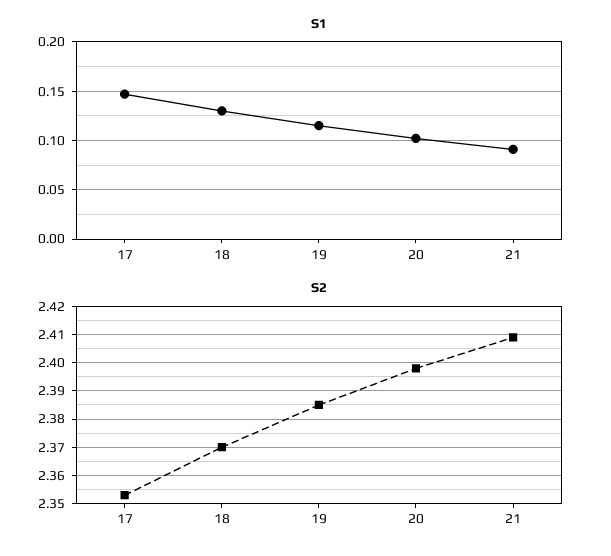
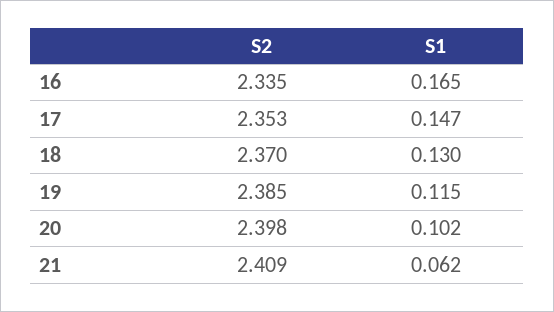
S1, 21: 0.09 -> 0.062
S2, 16: none -> 2.335
S1, 16: none -> 0.165

